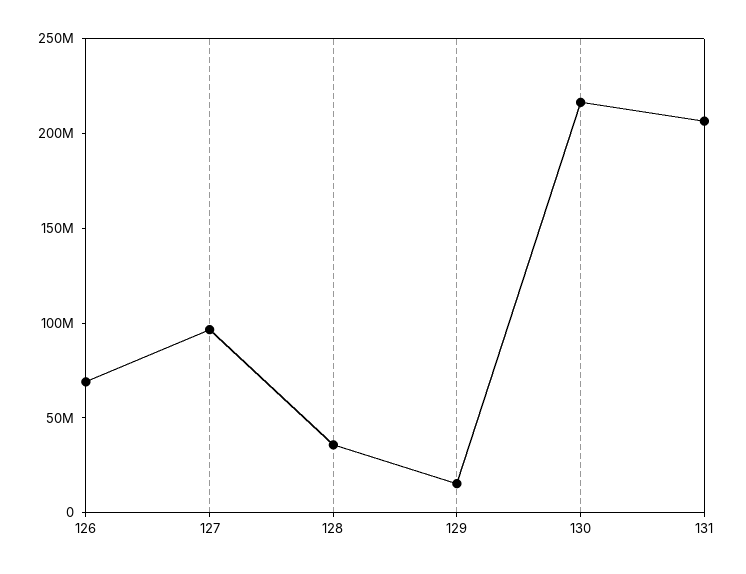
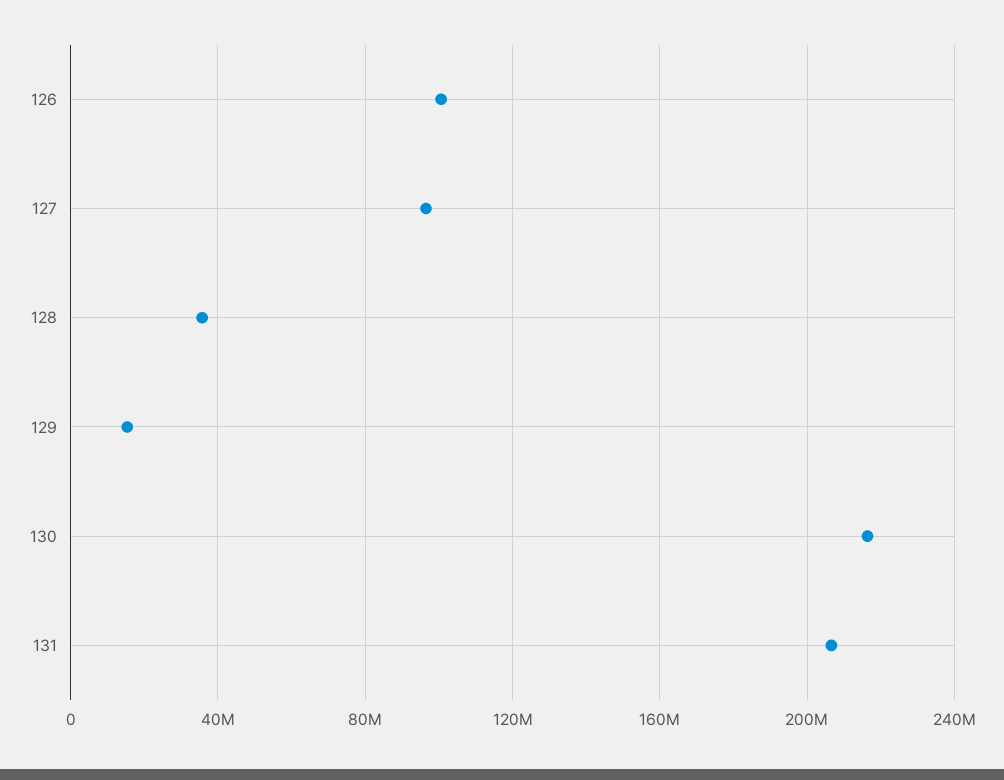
126: 70000000 -> 100000000

